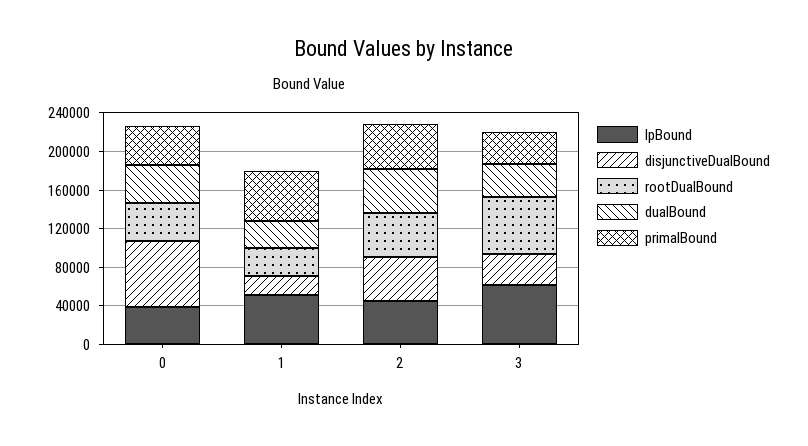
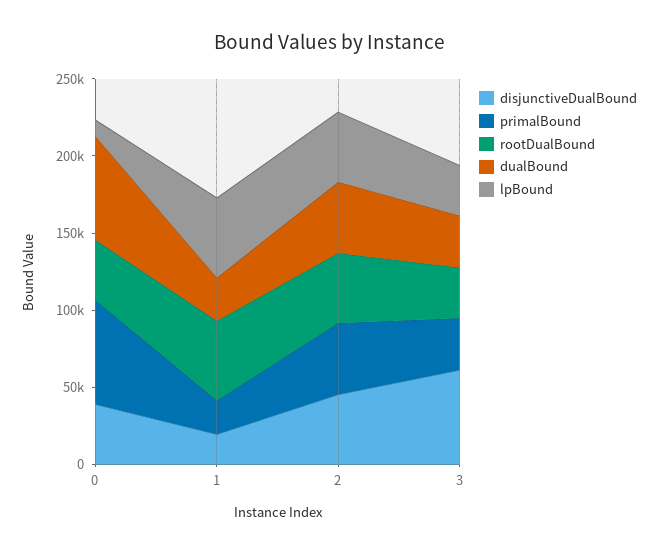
lpBound, 0: 40000 -> 10000
disjunctiveDualBound, 0: 70000 -> 40000
dualBound, 0: 40000 -> 70000
primalBound, 0: 40000 -> 70000
rootDualBound, 1: 30000 -> 50000
primalBound, 1: 50000 -> 20000
lpBound, 3: 60000 -> 30000
disjunctiveDualBound, 3: 30000 -> 60000
rootDualBound, 3: 60000 -> 30000

